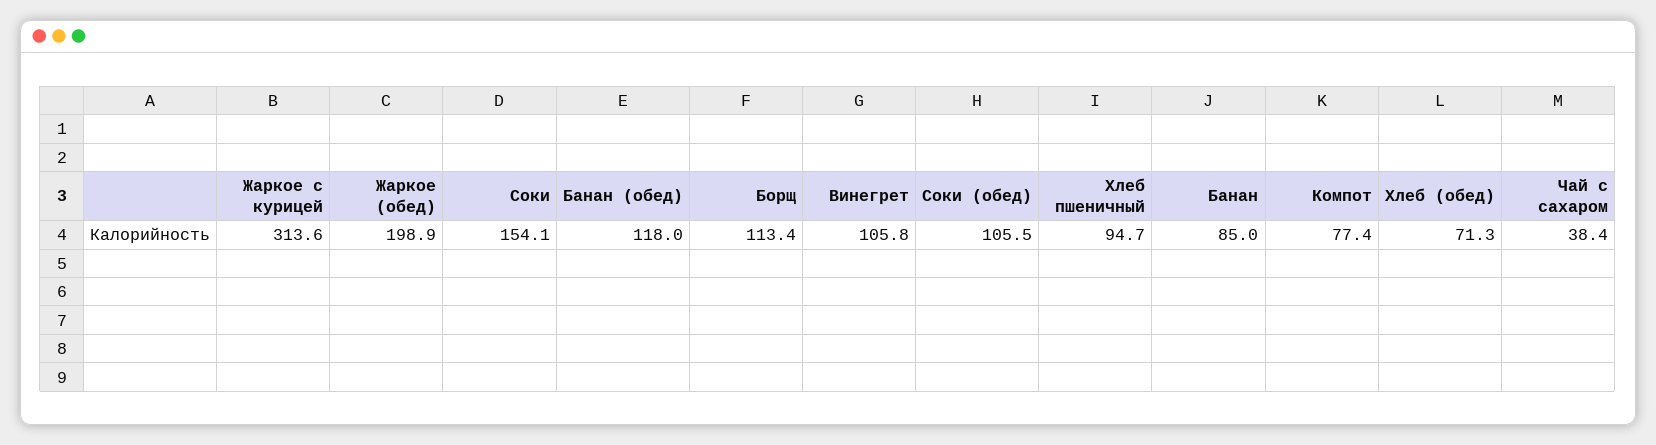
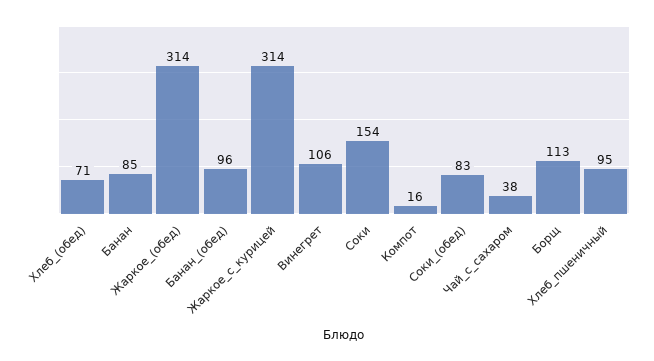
Жаркое (обед): 198.9 -> 314
Банан (обед): 118 -> 96
Соки (обед): 105.5 -> 83
Компот: 77.4 -> 16

